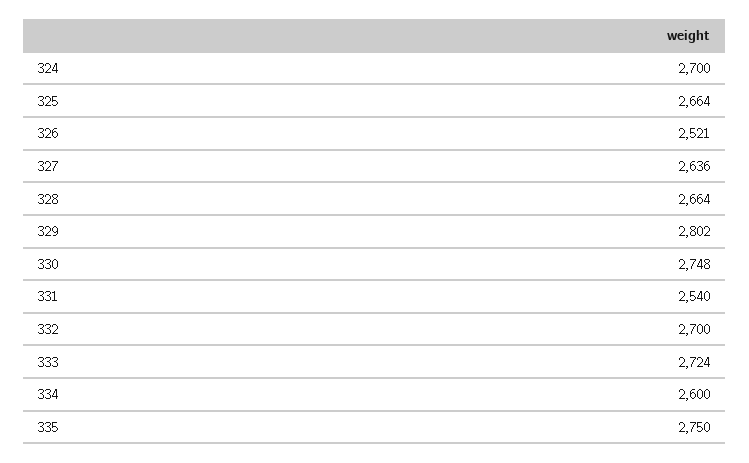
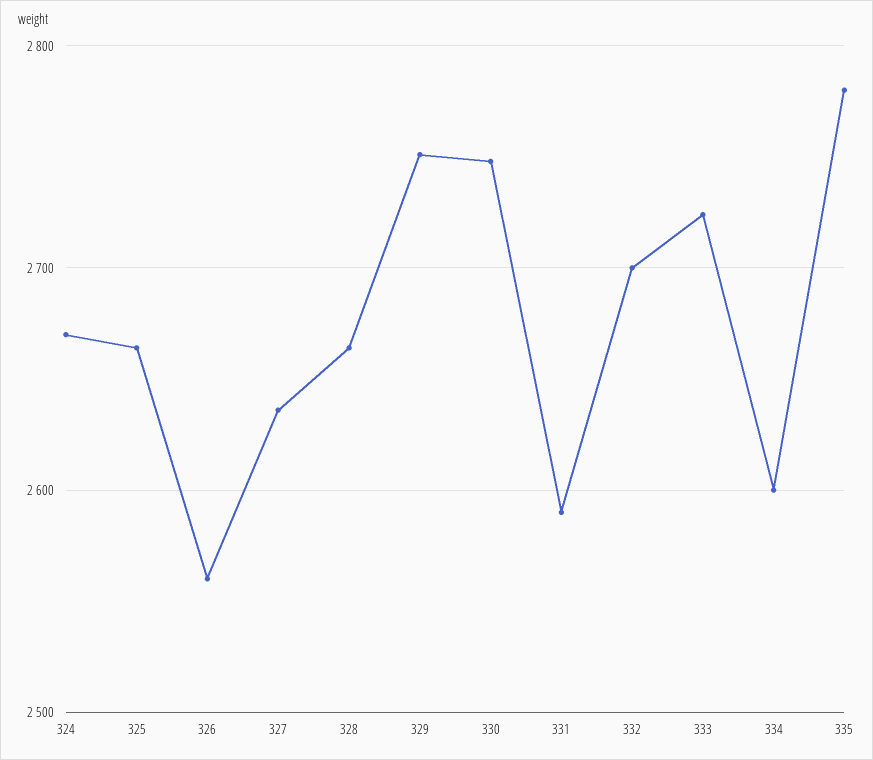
324: 2700 -> 2670
326: 2521 -> 2560
329: 2802 -> 2750
331: 2540 -> 2590
335: 2750 -> 2780

